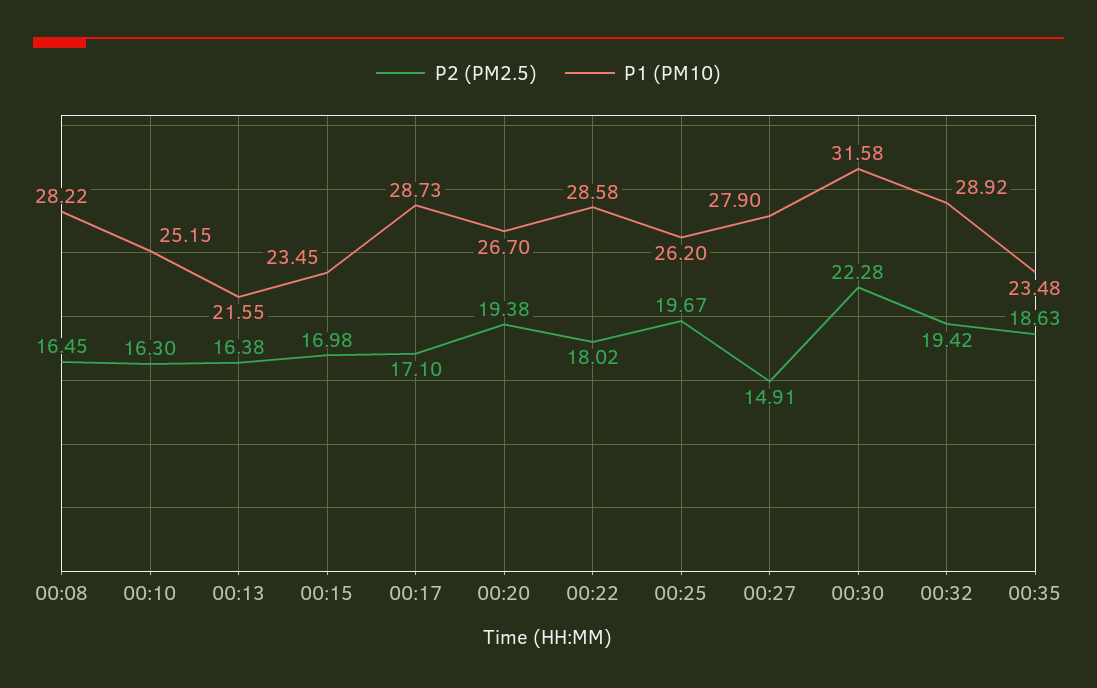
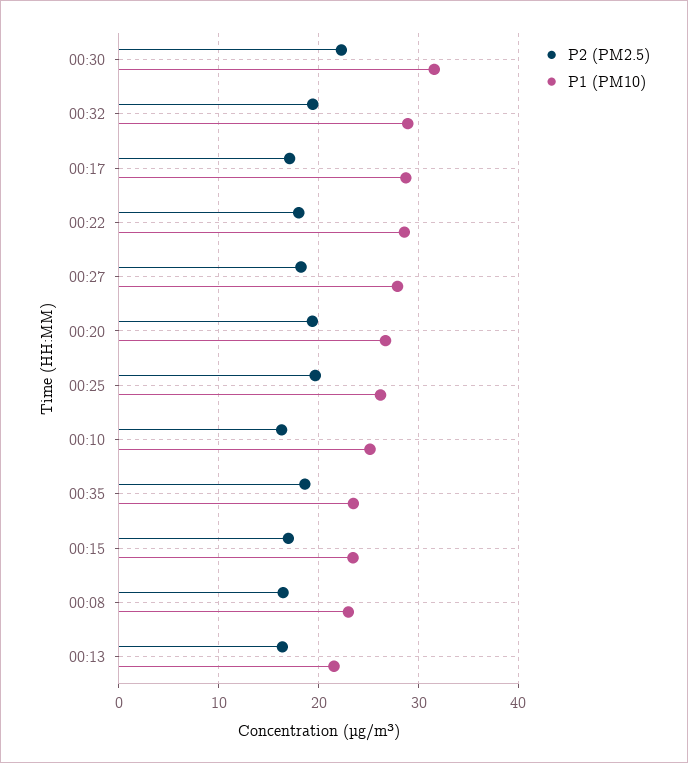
P1 (PM10), 00:08: 28.22 -> 23
P2 (PM2.5), 00:27: 14.91 -> 18

